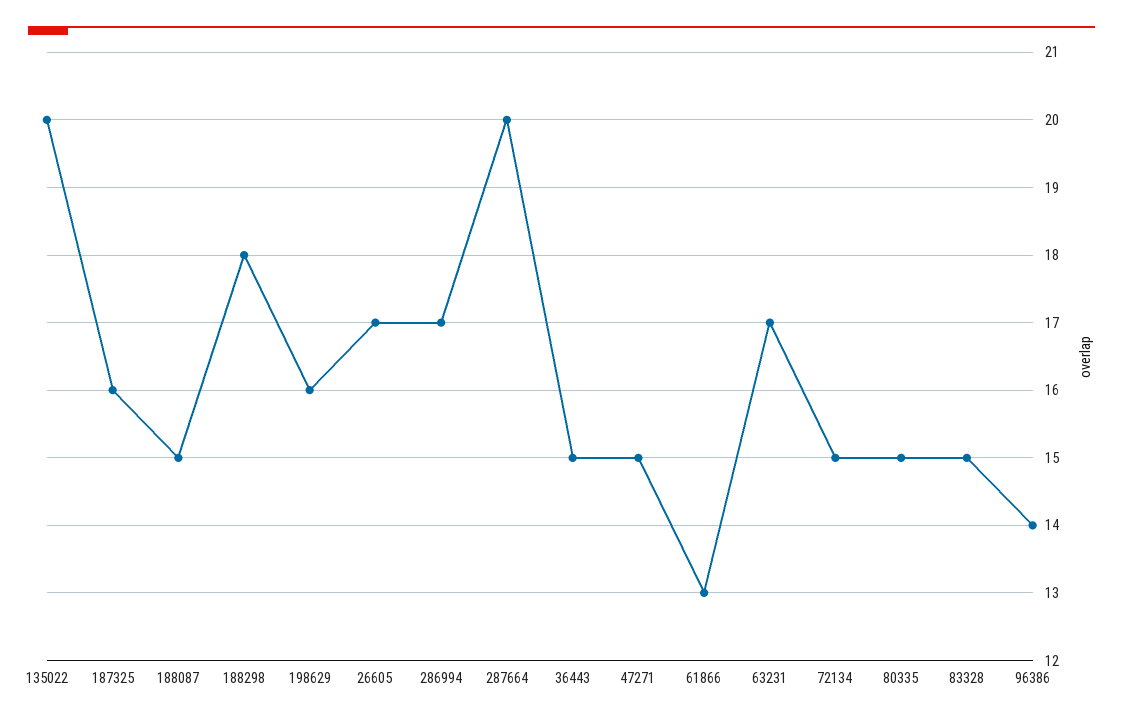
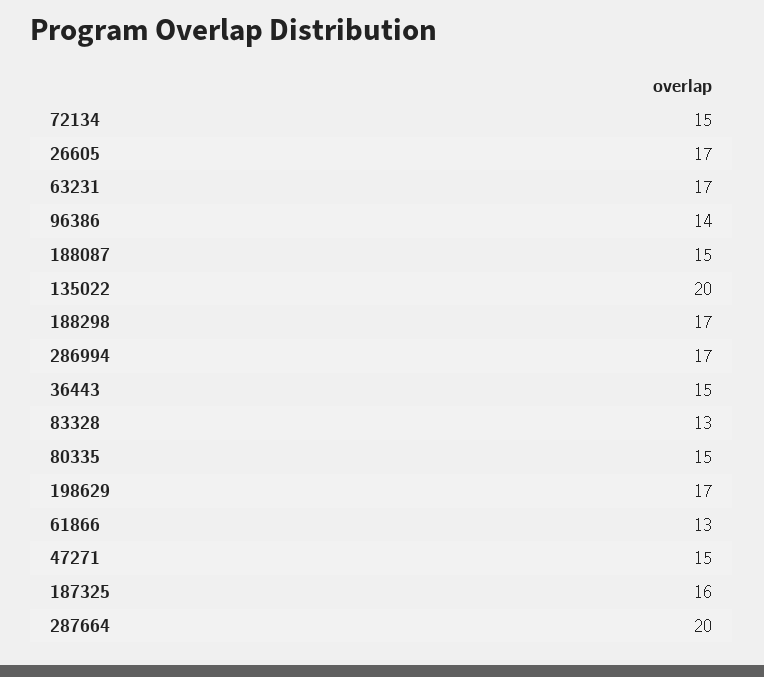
188298: 18 -> 17
198629: 16 -> 17
83328: 15 -> 13

